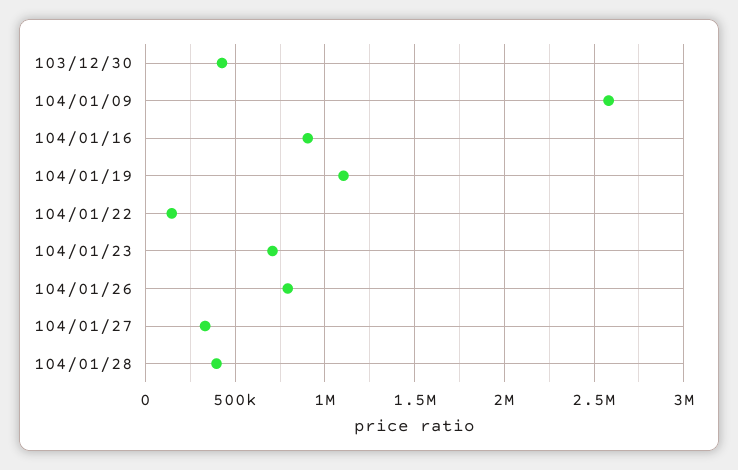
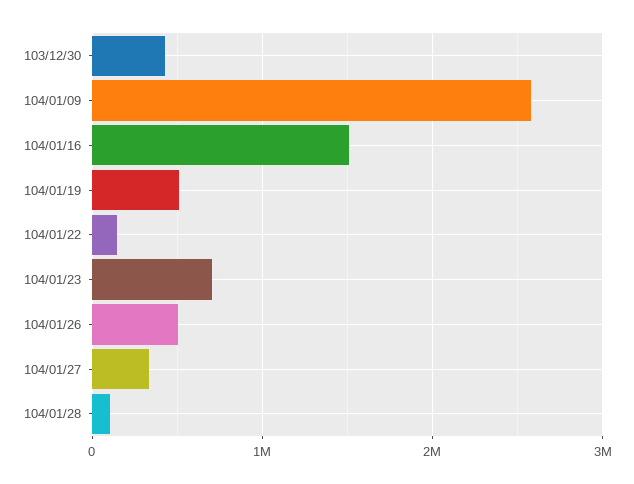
104/01/16: 900000 -> 1500000
104/01/19: 1100000 -> 500000
104/01/26: 800000 -> 500000
104/01/28: 400000 -> 100000

